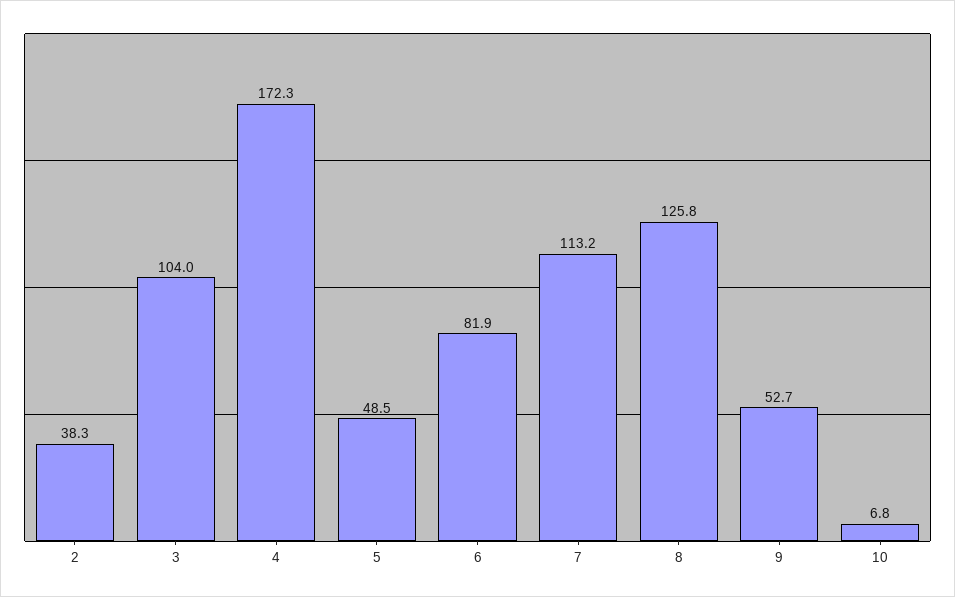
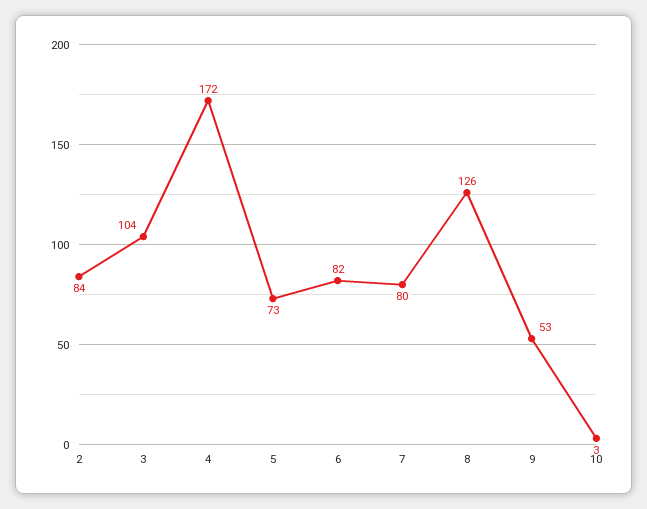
2: 38.3 -> 84
5: 48.5 -> 73
7: 113.2 -> 80
10: 6.8 -> 3

